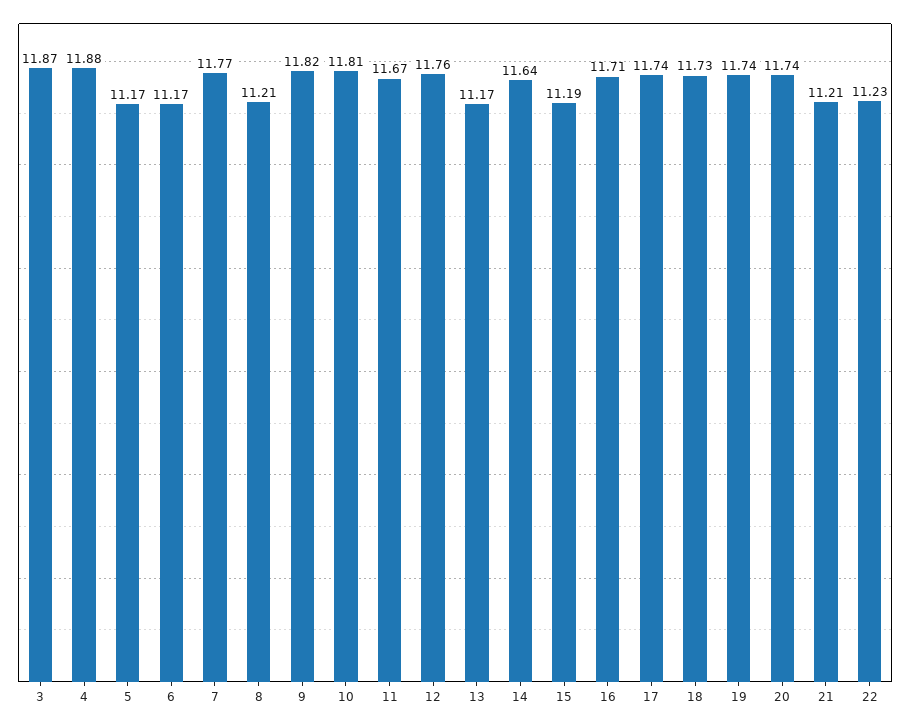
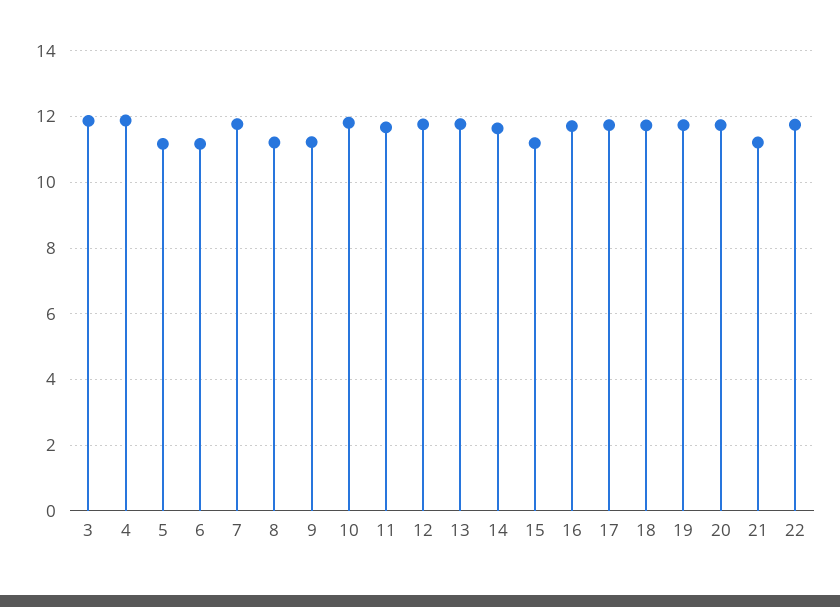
9: 11.82 -> 11.2
13: 11.17 -> 11.8
22: 11.23 -> 11.8

